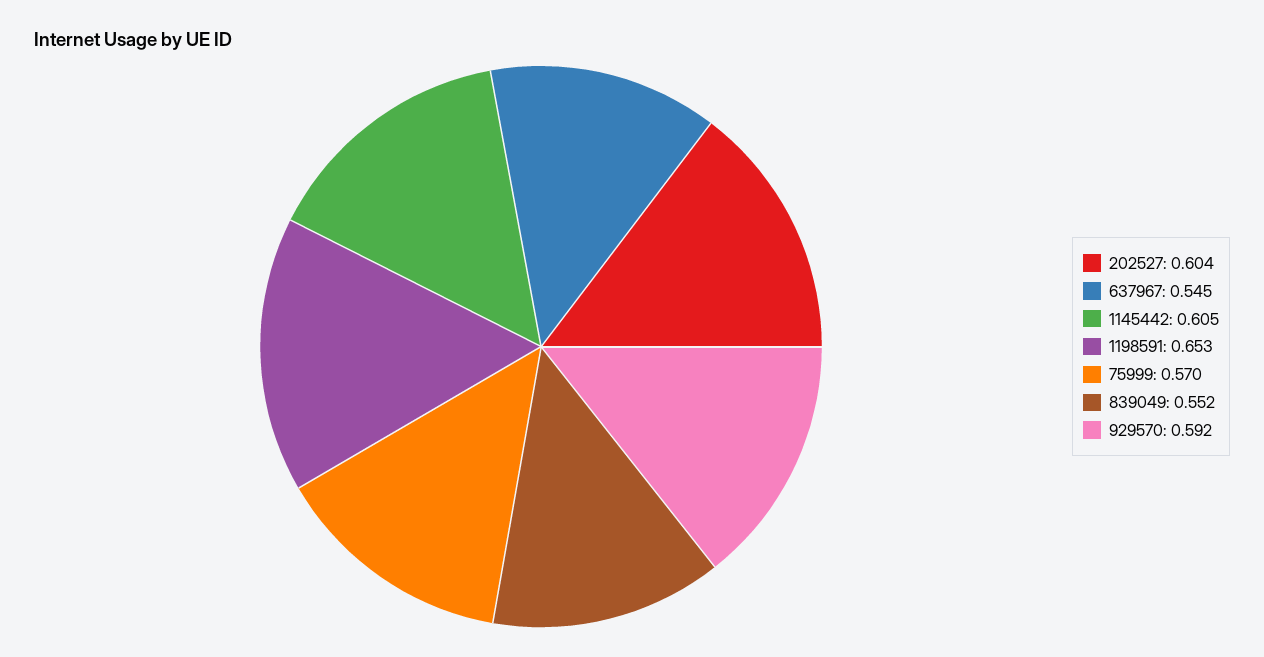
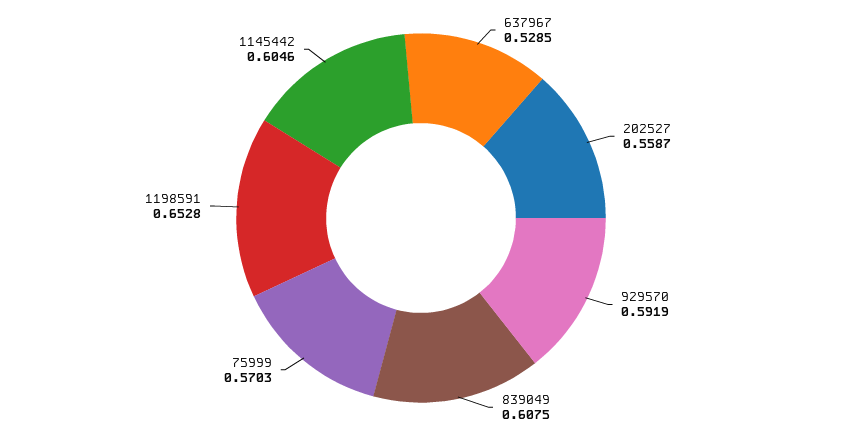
202527: 0.604 -> 0.5587
637967: 0.545 -> 0.5285
839049: 0.552 -> 0.6075

